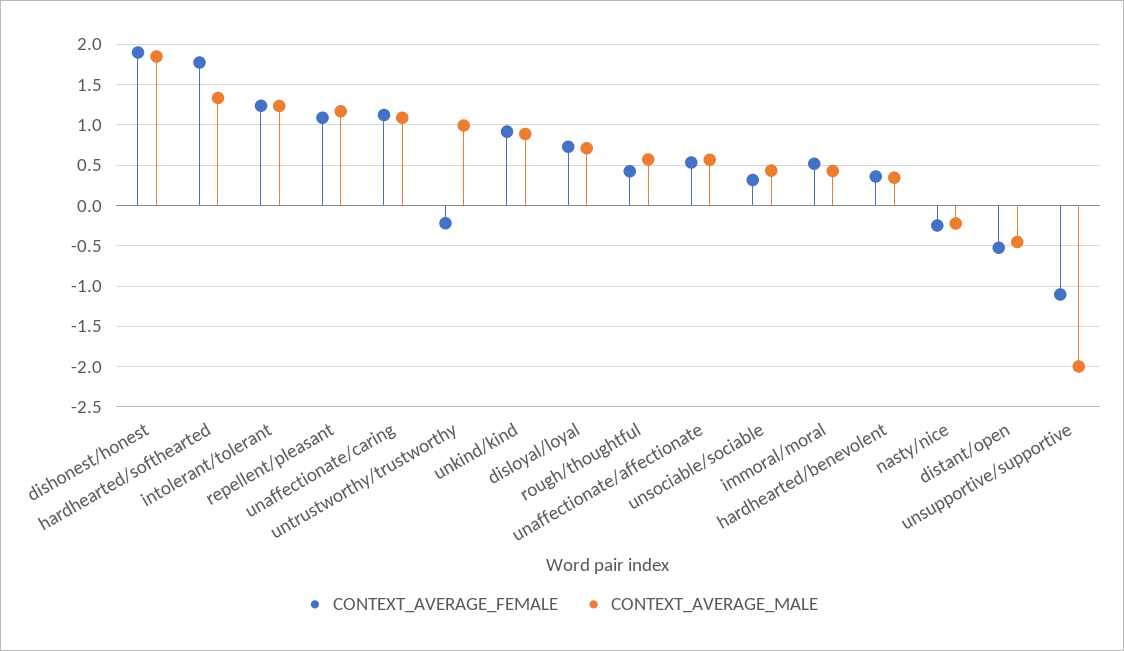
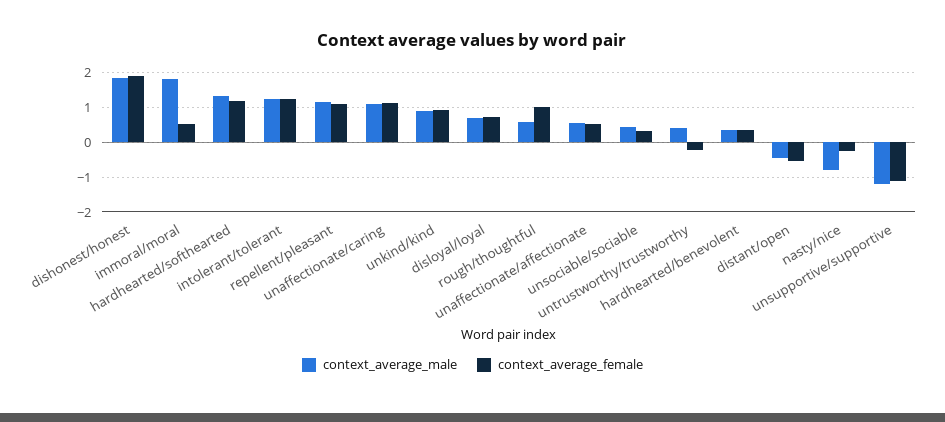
CONTEXT_AVERAGE_FEMALE, hardhearted/softhearted: 1.8 -> 1.2
CONTEXT_AVERAGE_MALE, untrustworthy/trustworthy: 1 -> 0.4
CONTEXT_AVERAGE_FEMALE, rough/thoughtful: 0.4 -> 1
CONTEXT_AVERAGE_MALE, immoral/moral: 0.4 -> 1.8
CONTEXT_AVERAGE_MALE, nasty/nice: -0.2 -> -0.8
CONTEXT_AVERAGE_MALE, unsupportive/supportive: -2 -> -1.2

